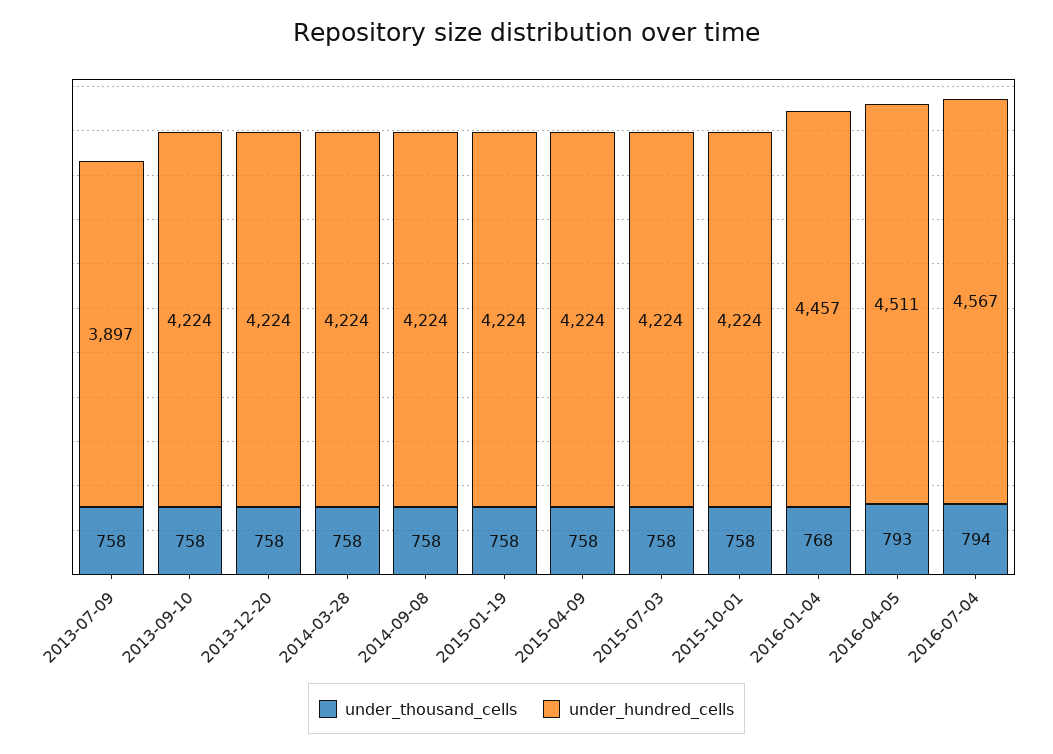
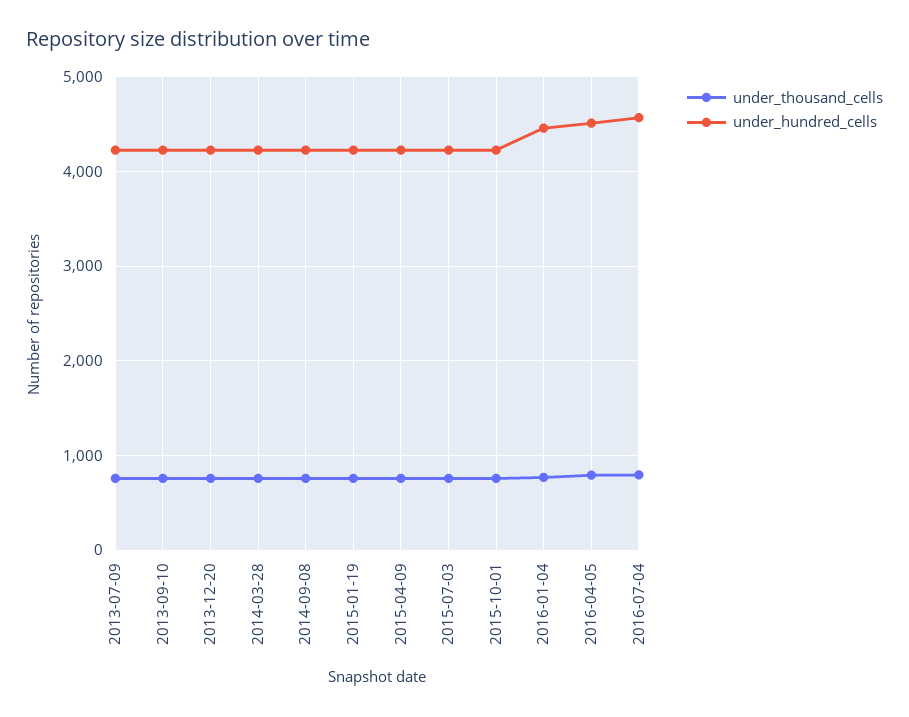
under_hundred_cells, 2013-07-09: 3897 -> 4200

